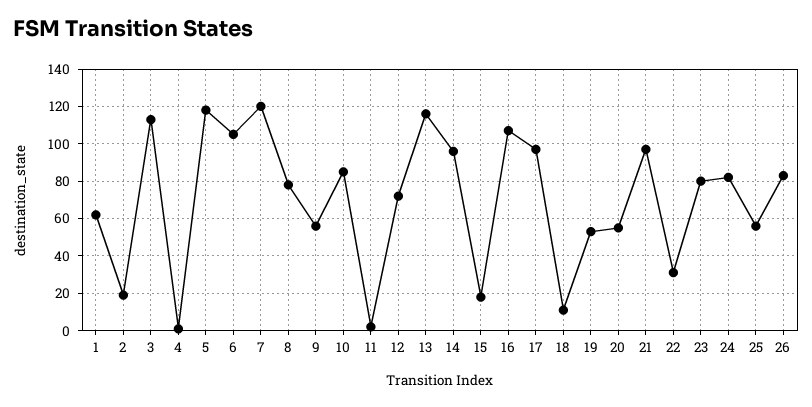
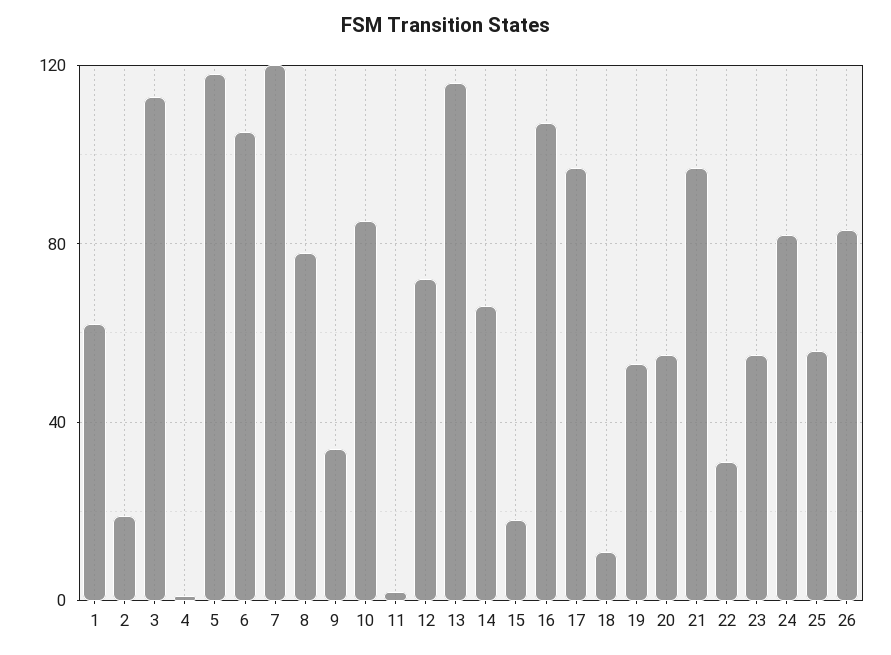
9: 55 -> 35
14: 95 -> 65
23: 80 -> 55

